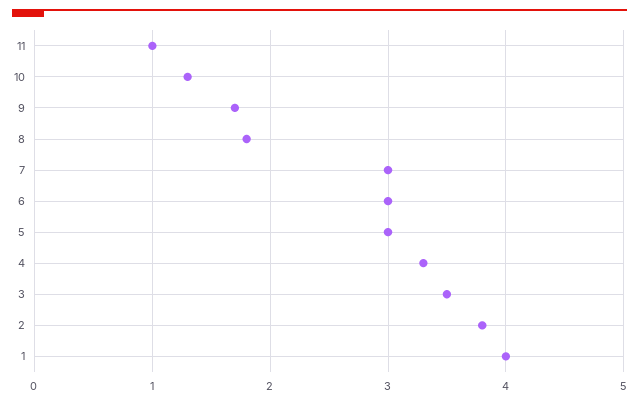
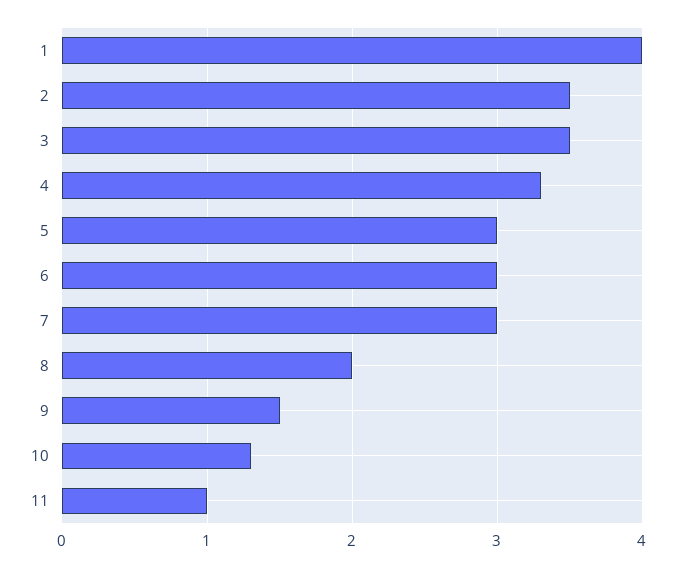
9: 1.7 -> 1.5
8: 1.8 -> 2
2: 3.8 -> 3.5

